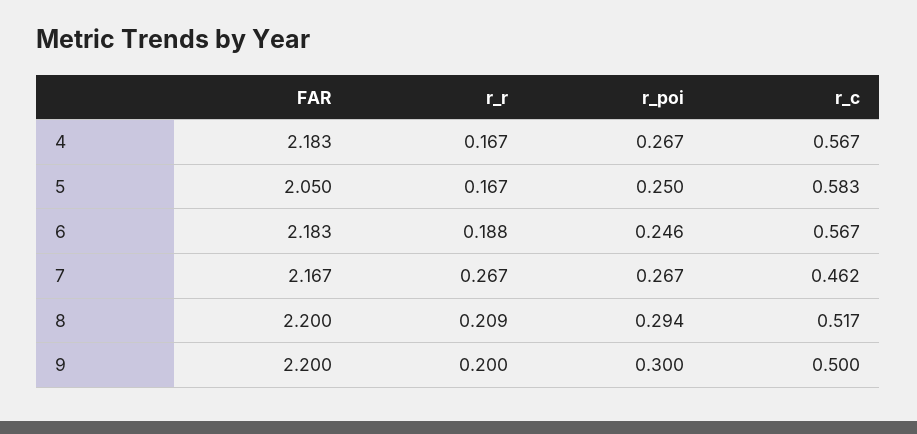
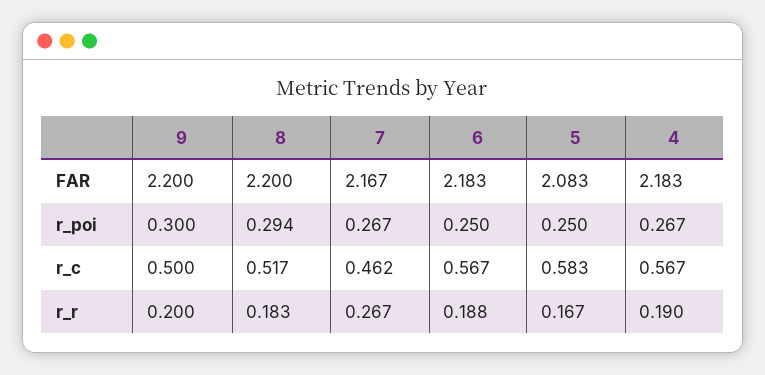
r_r, 4: 0.167 -> 0.19
FAR, 5: 2.05 -> 2.083
r_poi, 6: 0.246 -> 0.25
r_r, 8: 0.209 -> 0.183

